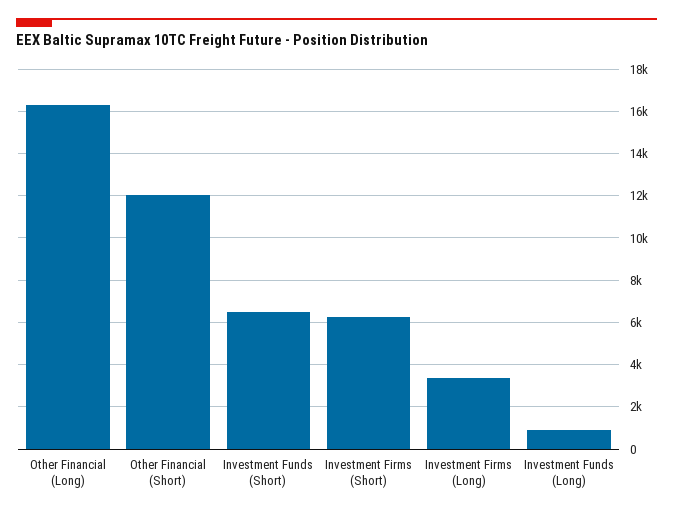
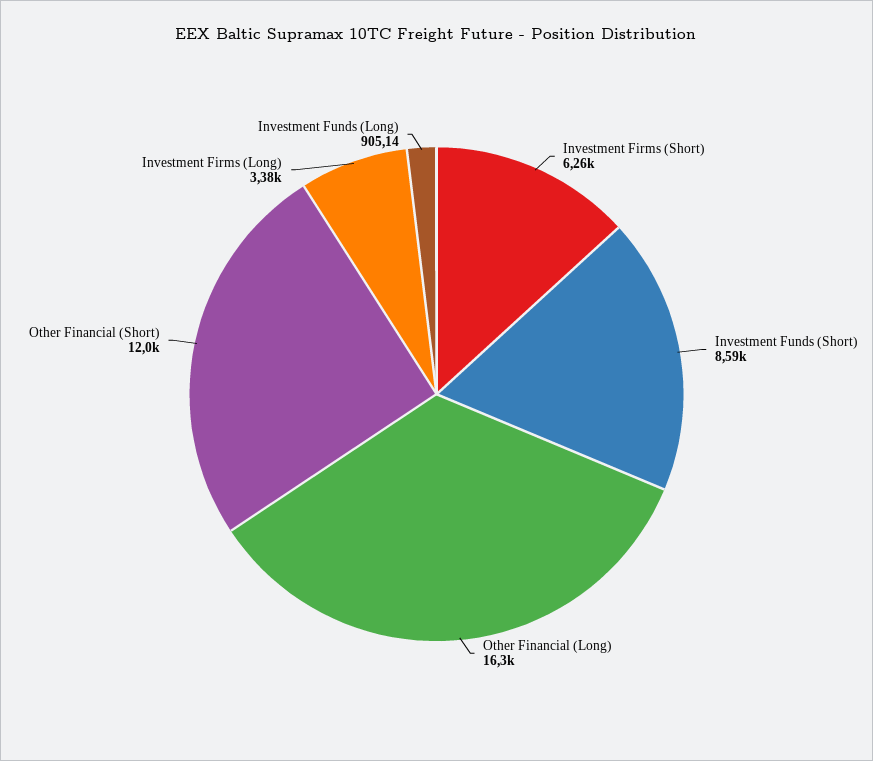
Investment Funds (Short): 6500 -> 8590

